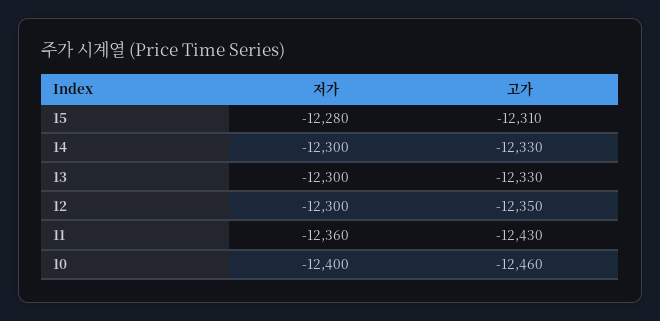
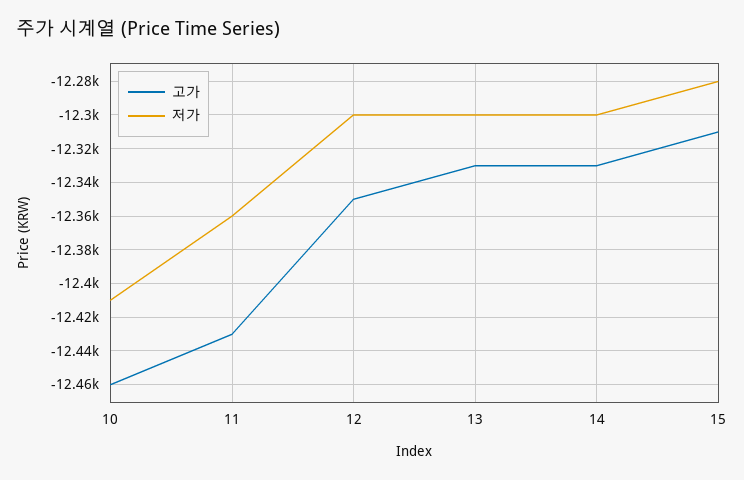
저가, 10: -12400 -> -12410

